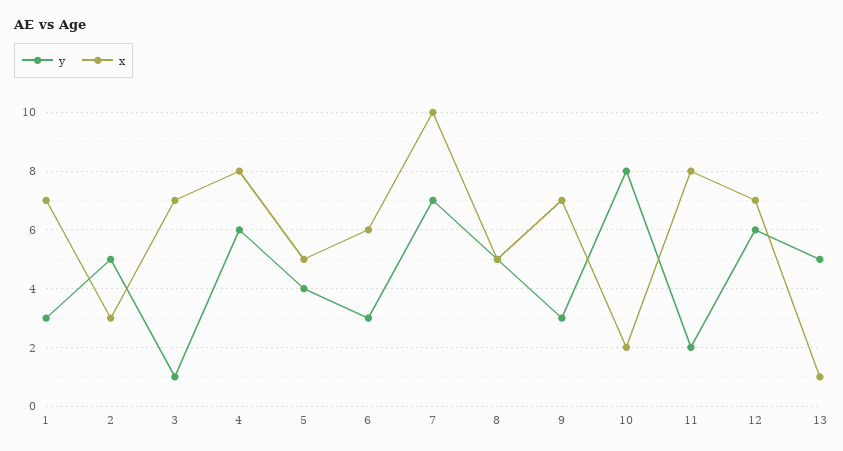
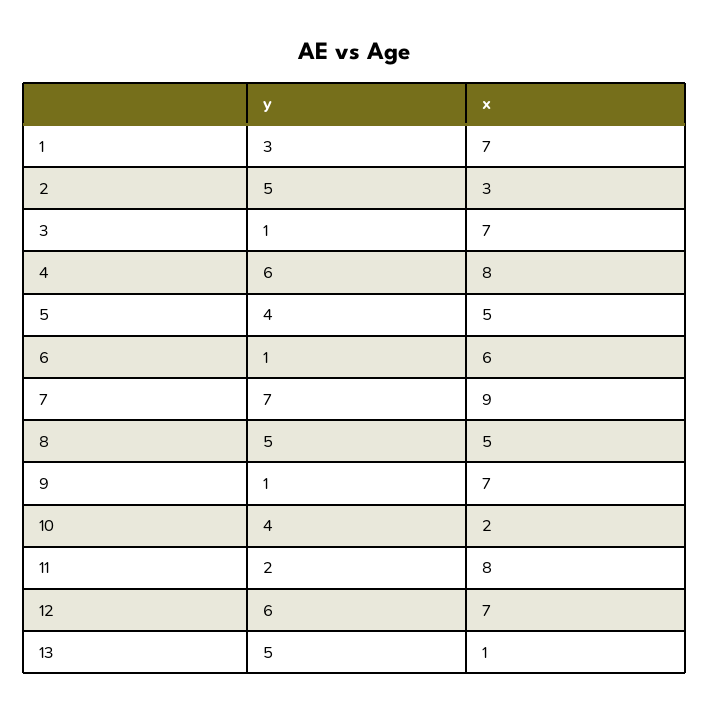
y, 6: 3 -> 1
x, 7: 10 -> 9
y, 9: 3 -> 1
y, 10: 8 -> 4

